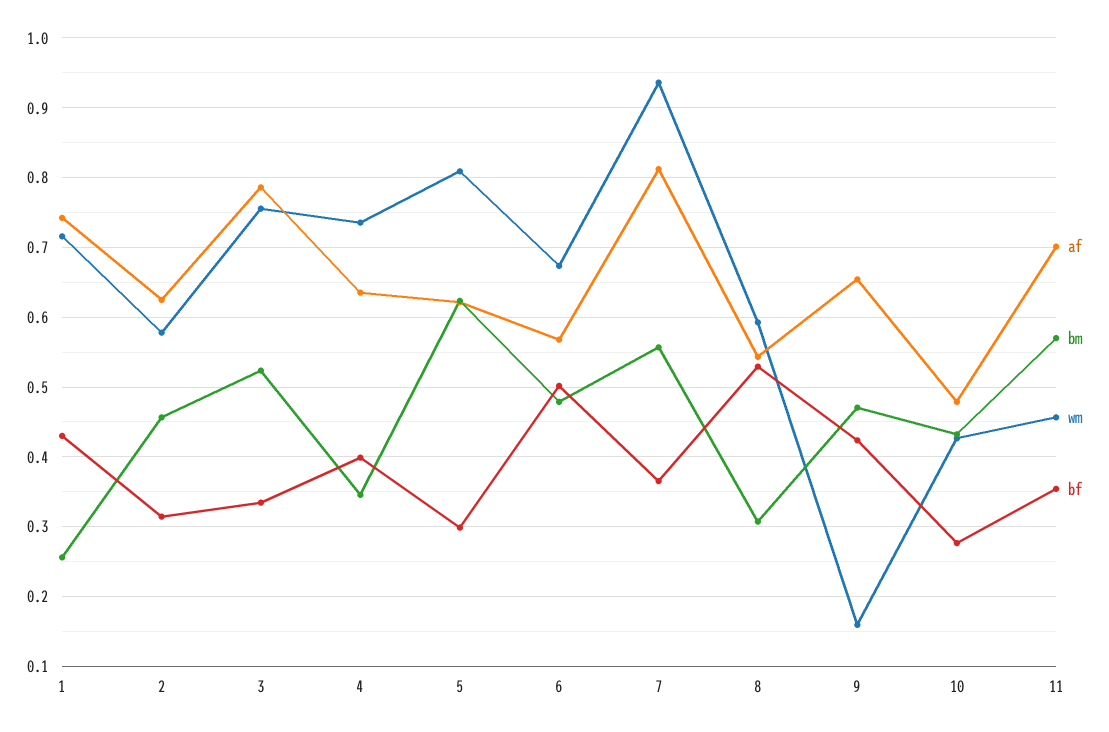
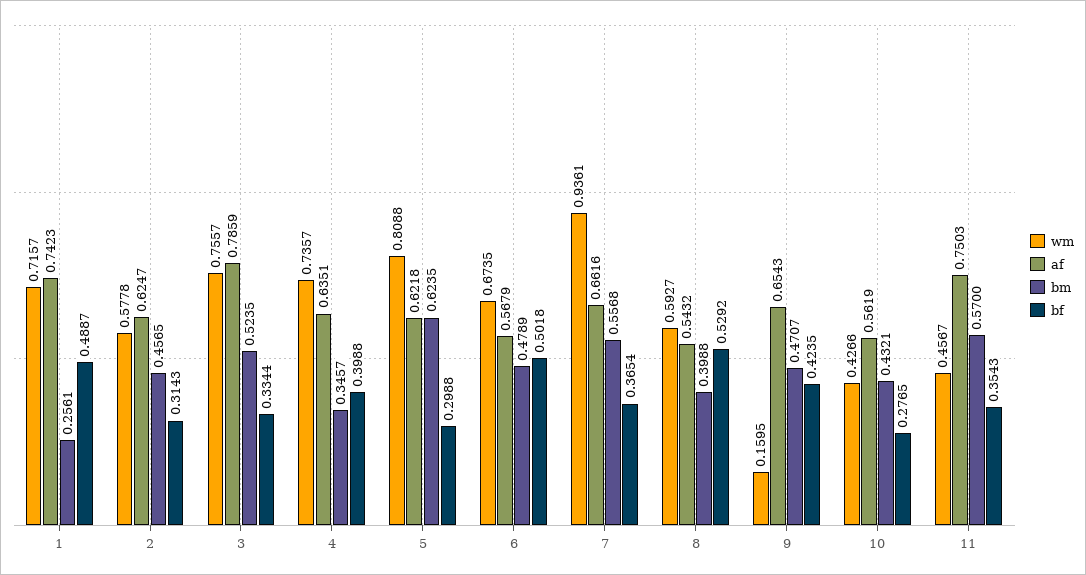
bf, 1: 0.43 -> 0.4887
af, 7: 0.81 -> 0.6616
bm, 8: 0.31 -> 0.3988
af, 10: 0.48 -> 0.5619
af, 11: 0.7 -> 0.7503

